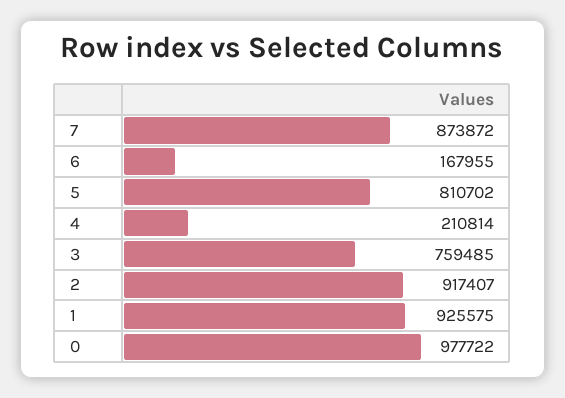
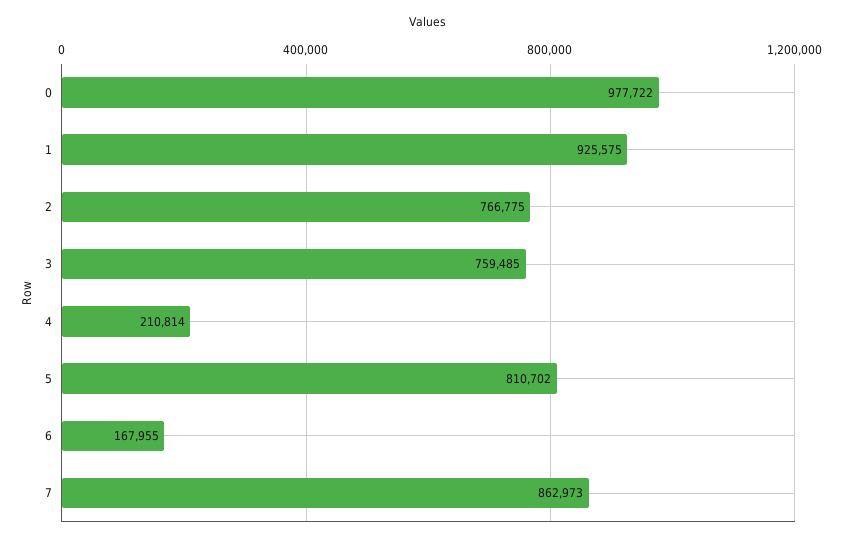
7: 873872 -> 862973
2: 917407 -> 766775

